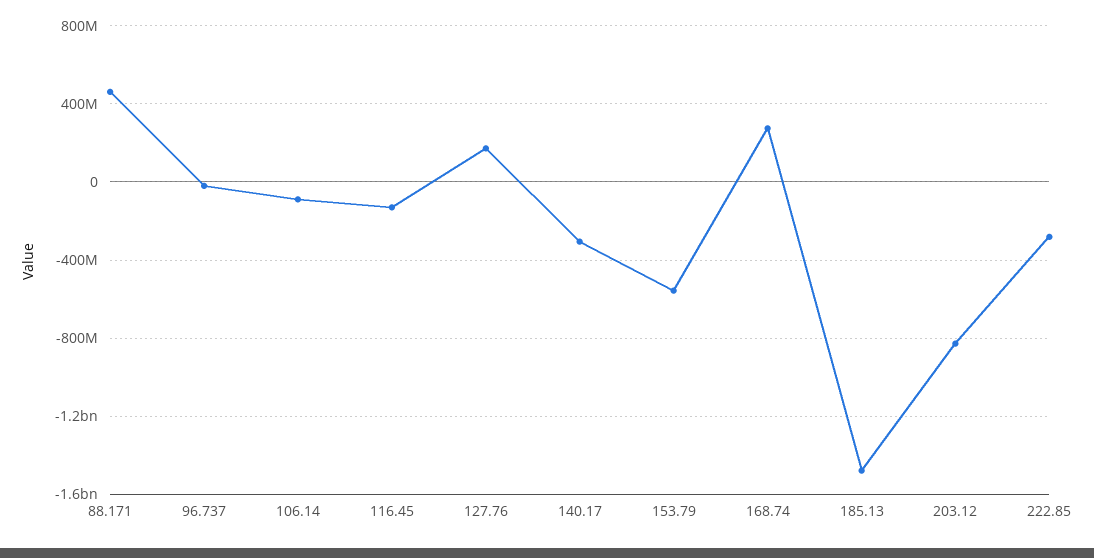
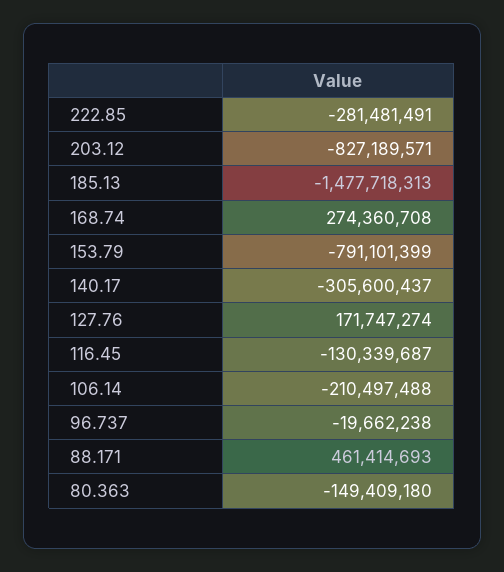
106.14: -100000000 -> -210497488
153.79: -550000000 -> -791101399
80.363: none -> -149409180

